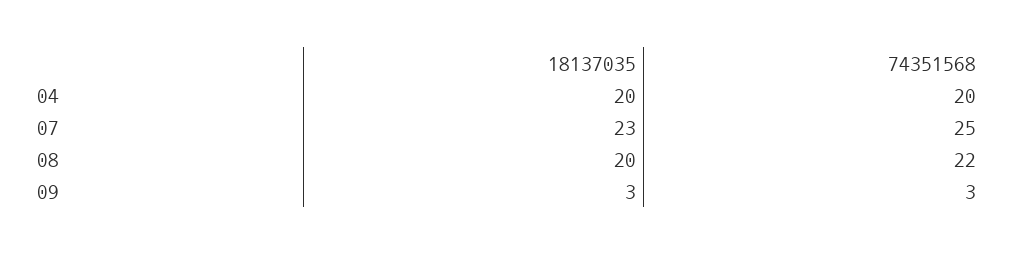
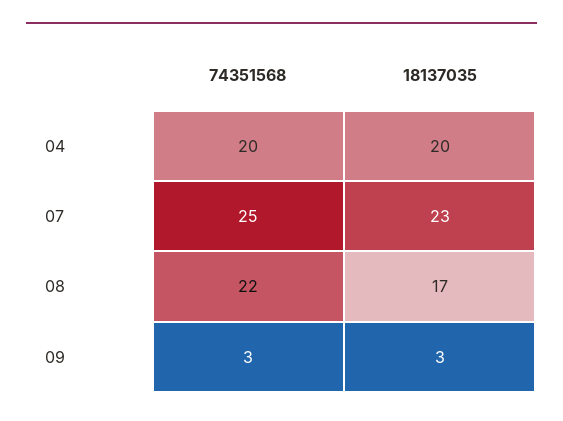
18137035, 08: 20 -> 17

